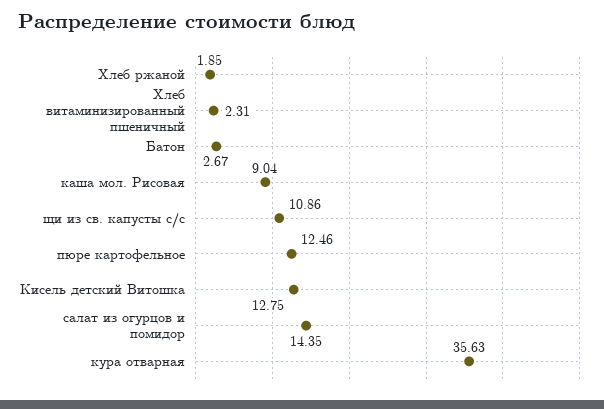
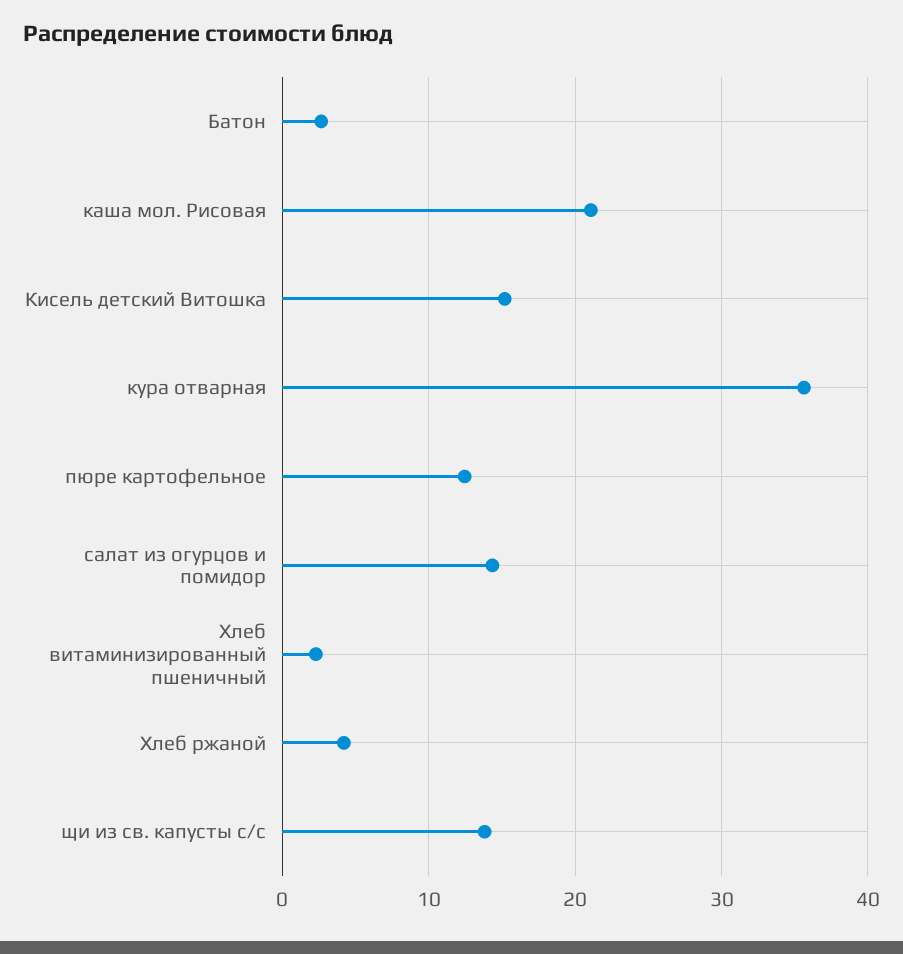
Хлеб ржаной: 1.85 -> 4
каша мол. Рисовая: 9.04 -> 21
щи из св. капусты с/с: 10.86 -> 14
Кисель детский Витошка: 12.75 -> 15

